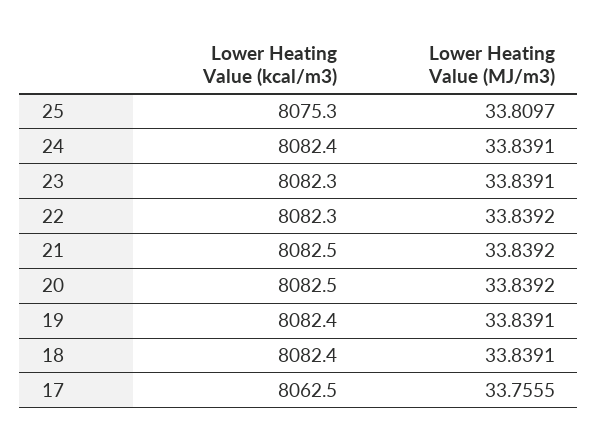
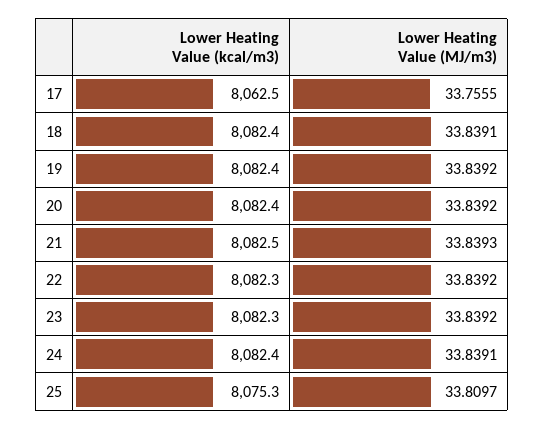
Lower Heating Value (MJ/m3), 23: 33.8391 -> 33.8392
Lower Heating Value (MJ/m3), 21: 33.8392 -> 33.8393
Lower Heating Value (kcal/m3), 20: 8082.5 -> 8082.4
Lower Heating Value (MJ/m3), 19: 33.8391 -> 33.8392

